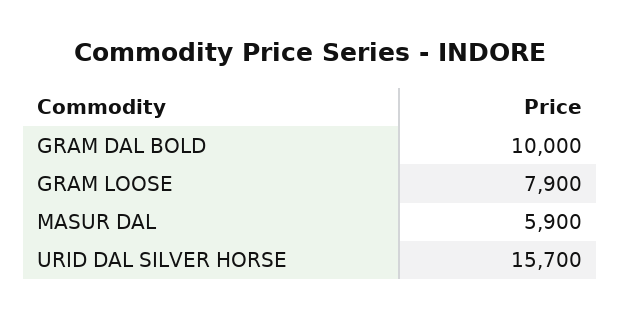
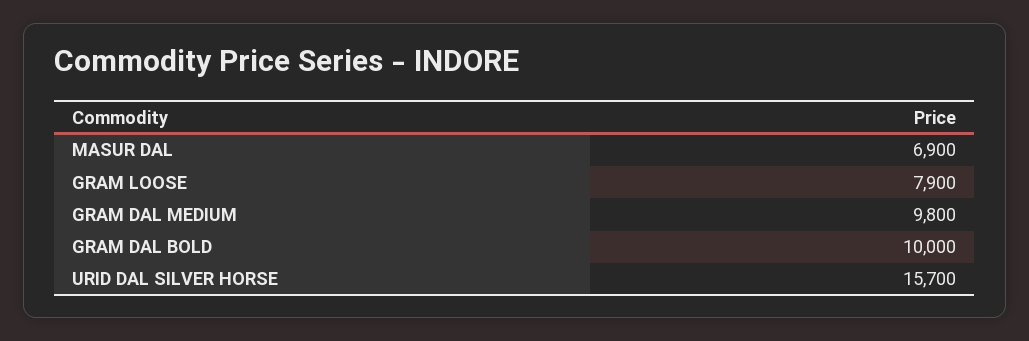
MASUR DAL: 5900 -> 6900
GRAM DAL MEDIUM: none -> 9800

